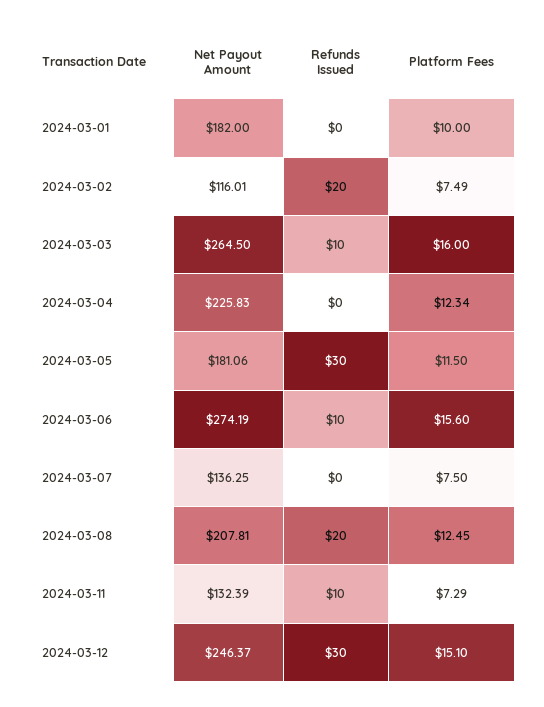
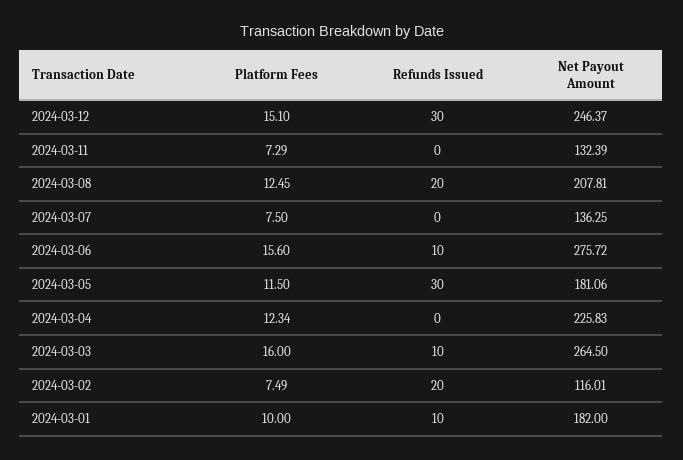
Refunds Issued, 2024-03-01: 0 -> 10
Net Payout Amount, 2024-03-06: 274.19 -> 275.72
Refunds Issued, 2024-03-11: 10 -> 0

